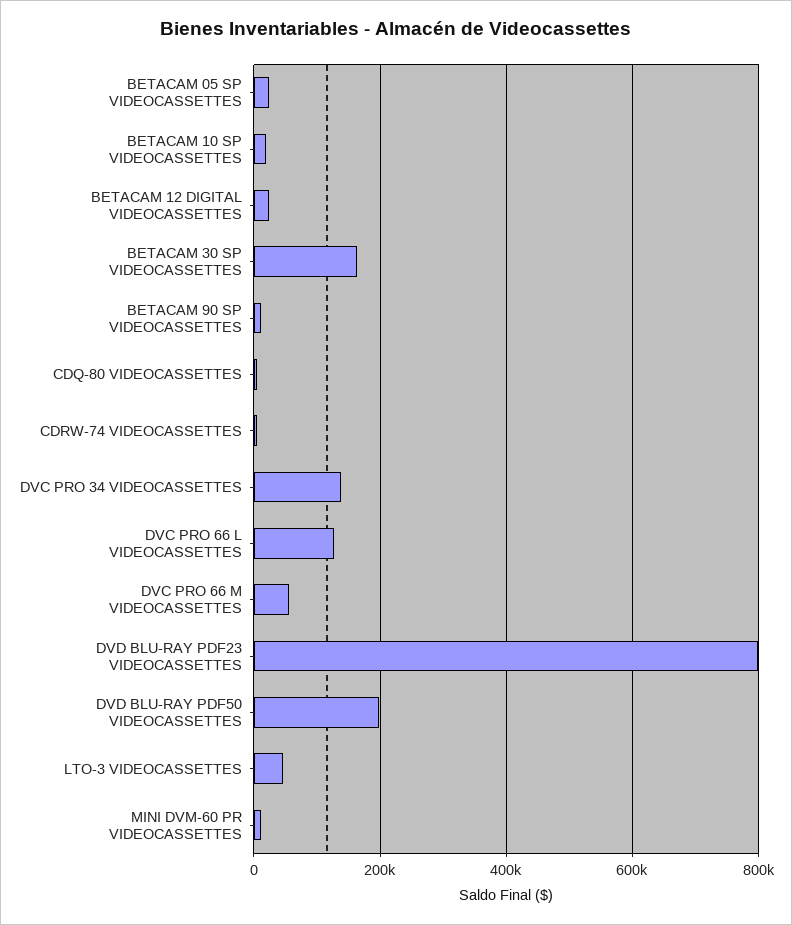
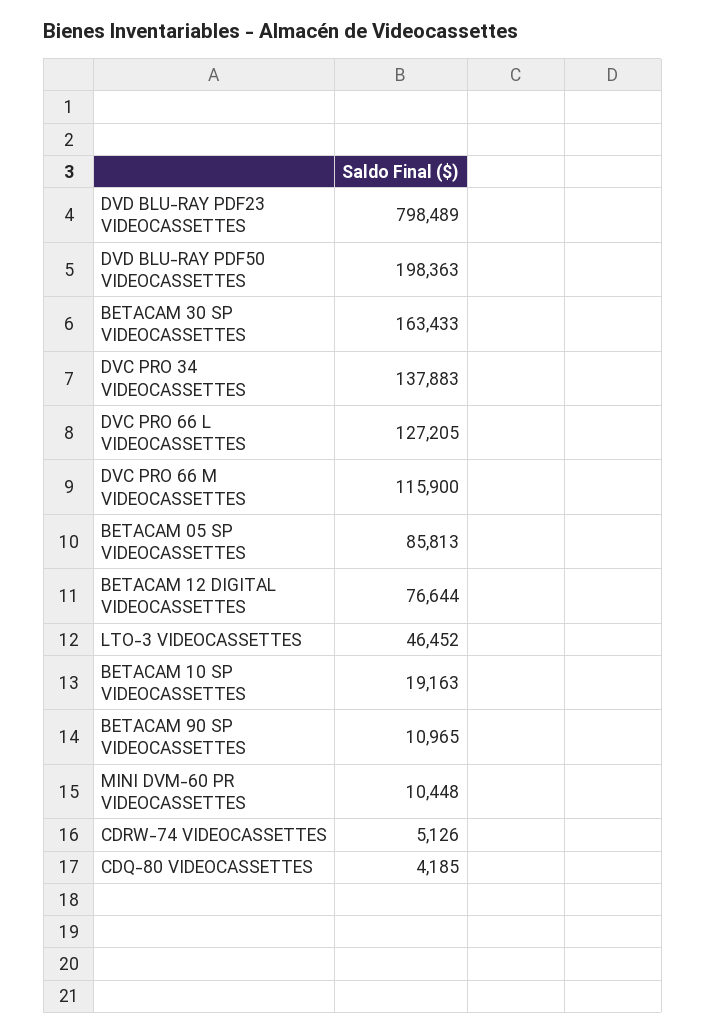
BETACAM 05 SP VIDEOCASSETTES: 20000 -> 85813
BETACAM 12 DIGITAL VIDEOCASSETTES: 20000 -> 76644
DVC PRO 66 M VIDEOCASSETTES: 60000 -> 115900

